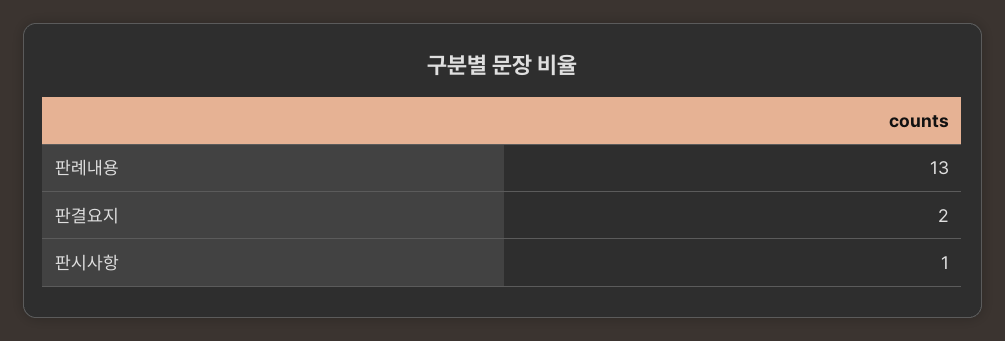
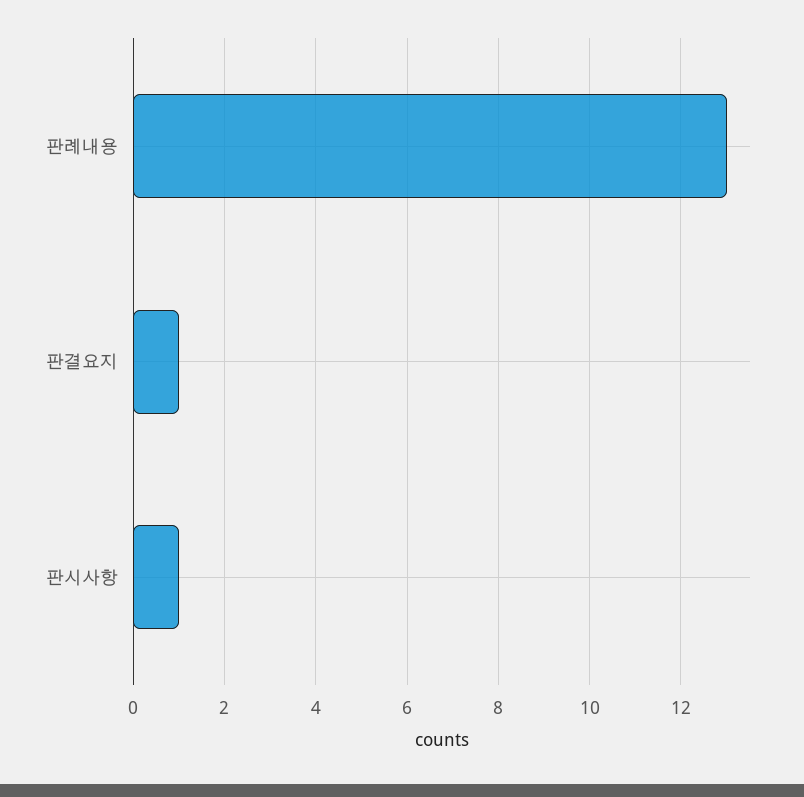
판결요지: 2 -> 1

